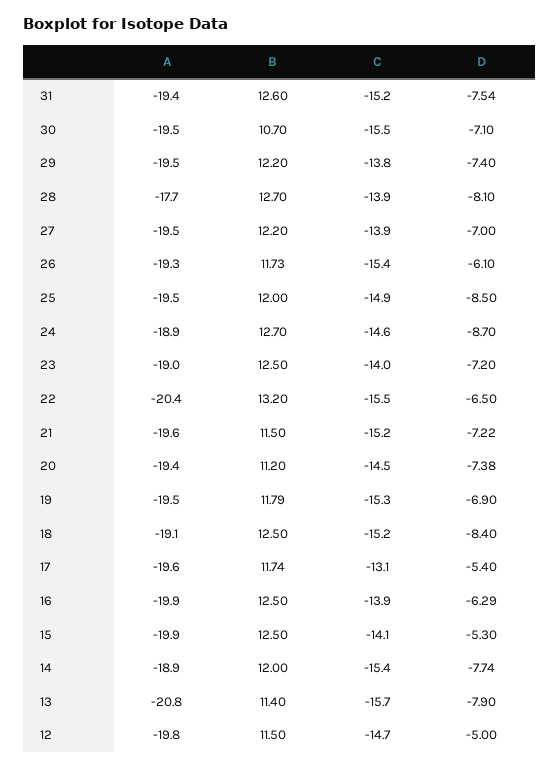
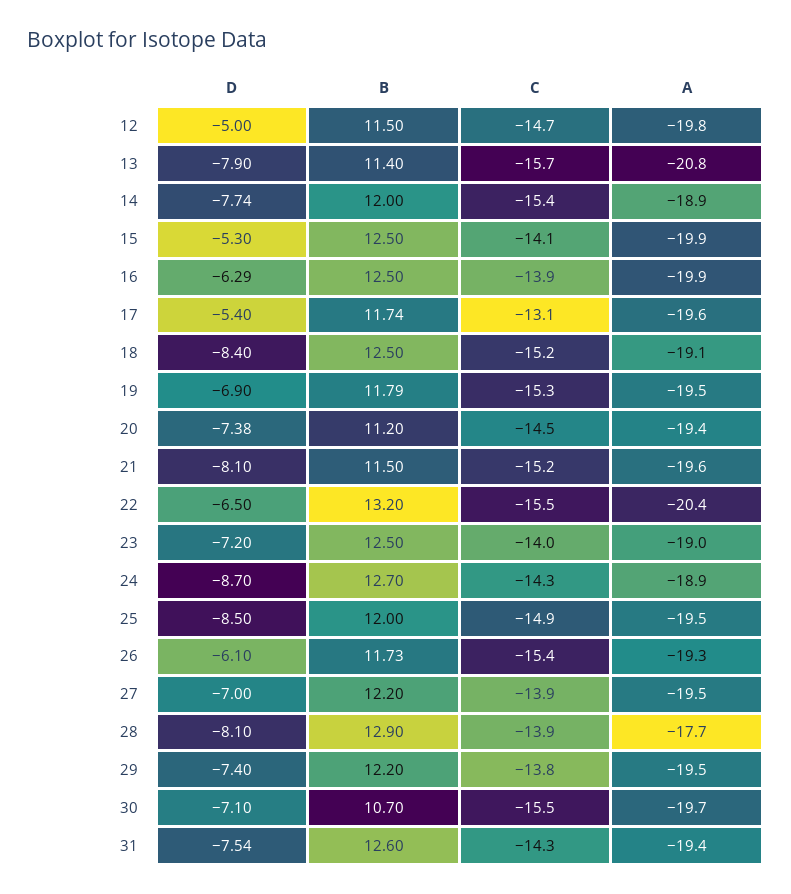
C, 31: -15.2 -> -14.3
A, 30: -19.5 -> -19.7
B, 28: 12.7 -> 12.9
C, 24: -14.6 -> -14.3
D, 21: -7.22 -> -8.1

